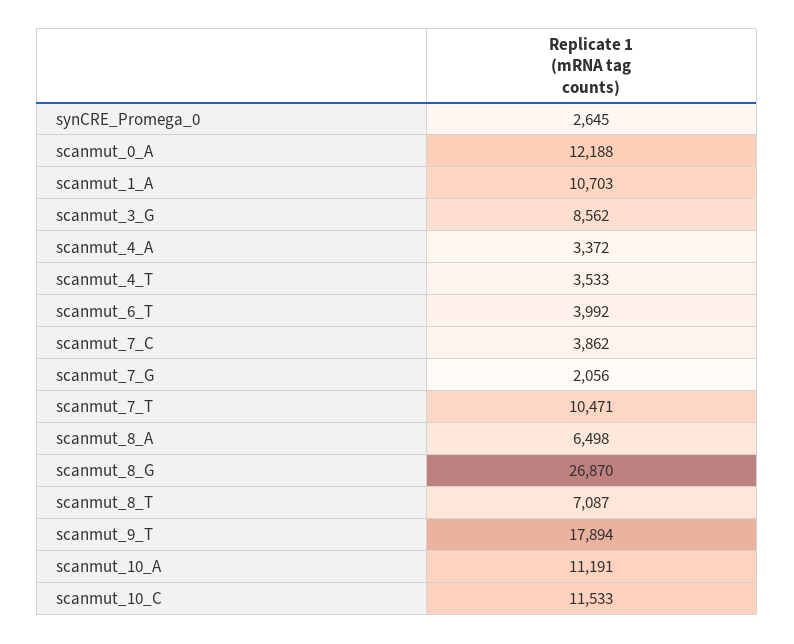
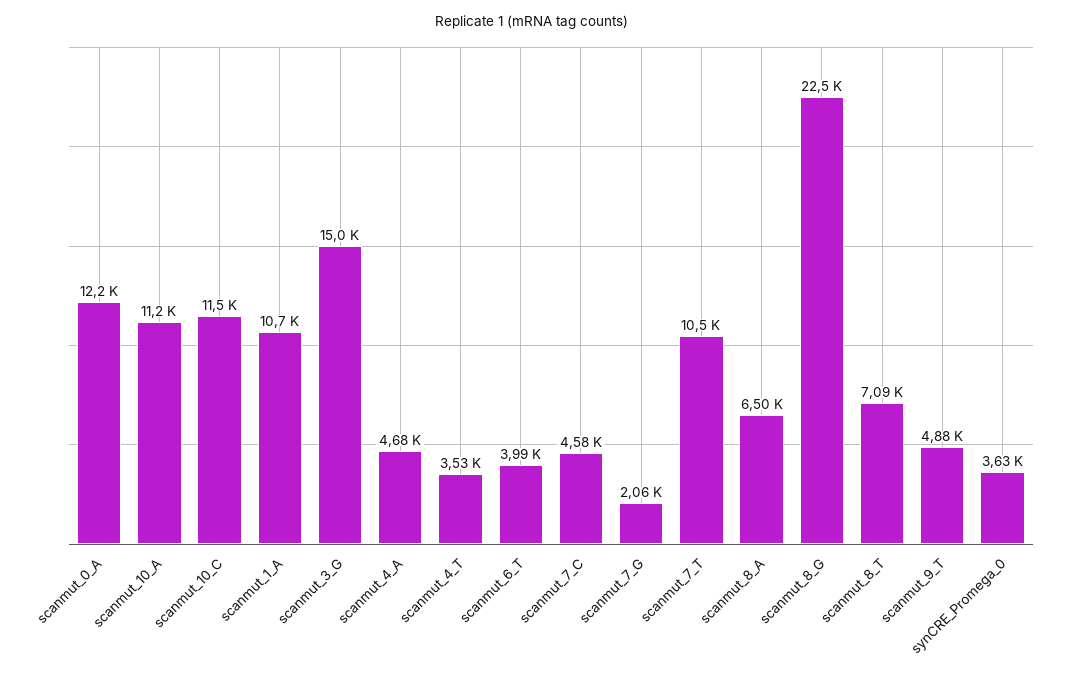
synCRE_Promega_0: 2645 -> 3630
scanmut_3_G: 8562 -> 15000
scanmut_4_A: 3372 -> 4680
scanmut_7_C: 3862 -> 4580
scanmut_8_G: 26870 -> 22500
scanmut_9_T: 17894 -> 4880

